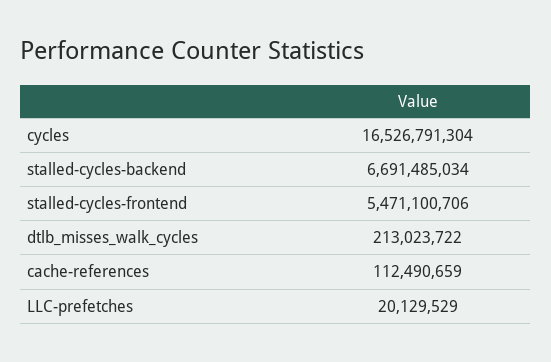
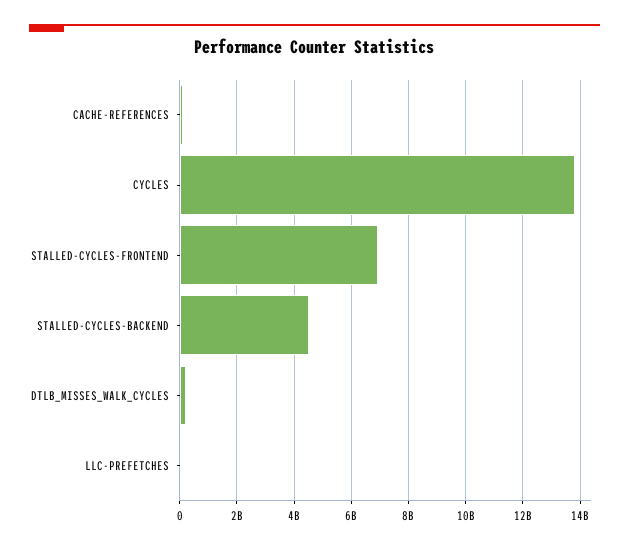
cycles: 16526791304 -> 13750000000
stalled-cycles-backend: 6691485034 -> 4500000000
stalled-cycles-frontend: 5471100706 -> 7000000000

